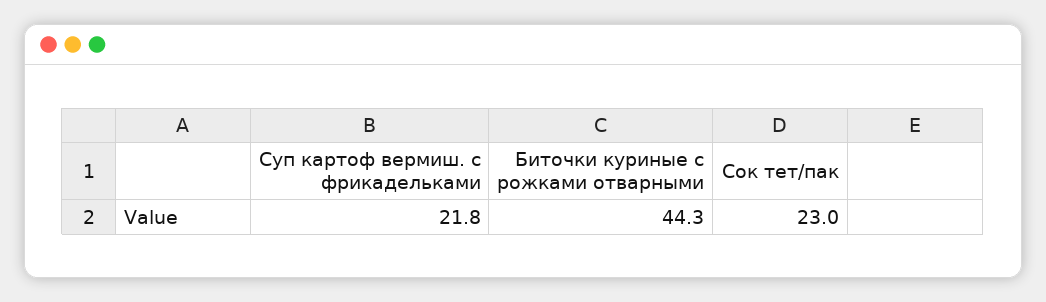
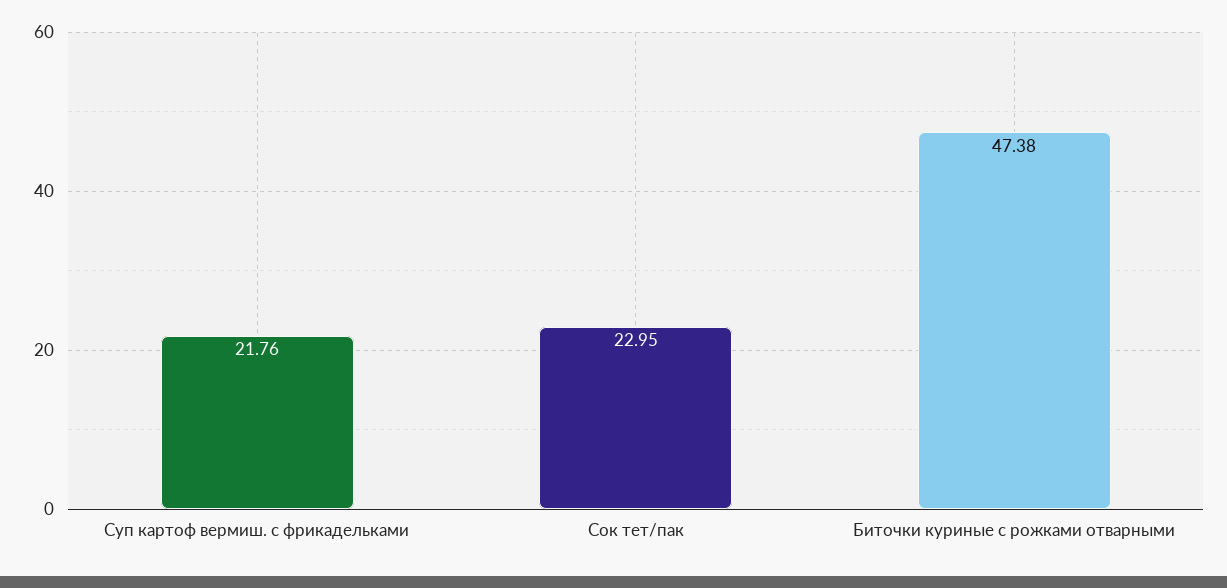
Биточки куриные с рожками отварными: 44.3 -> 47.38

